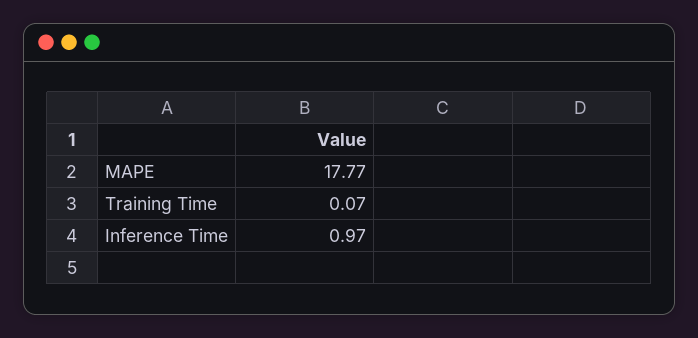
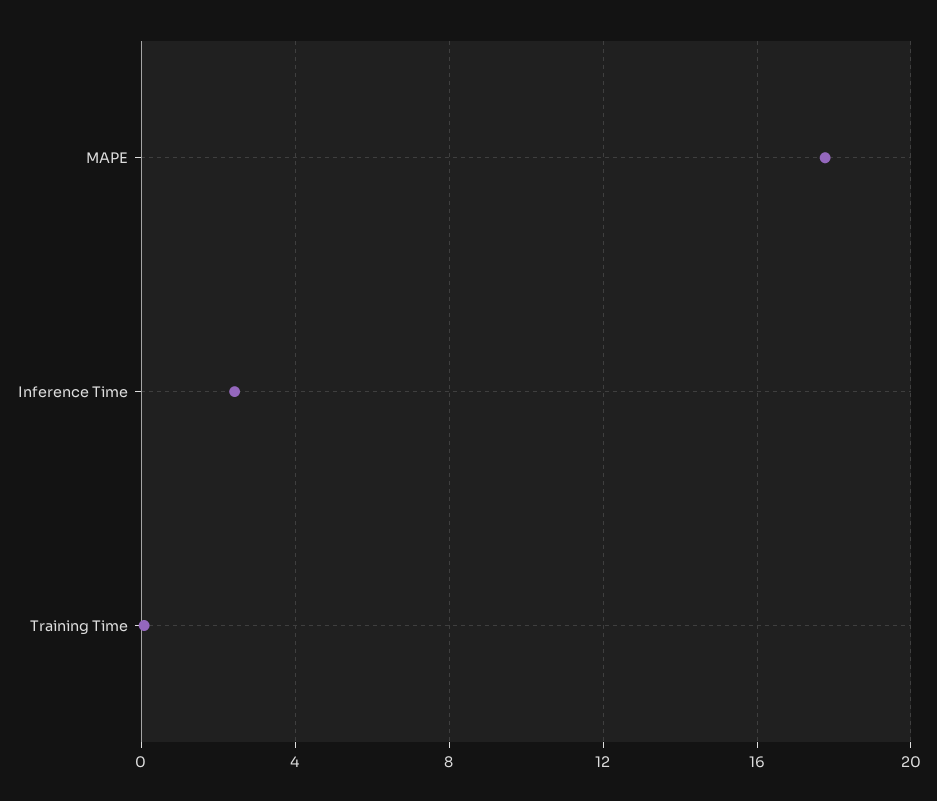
Inference Time: 0.97 -> 2.5

